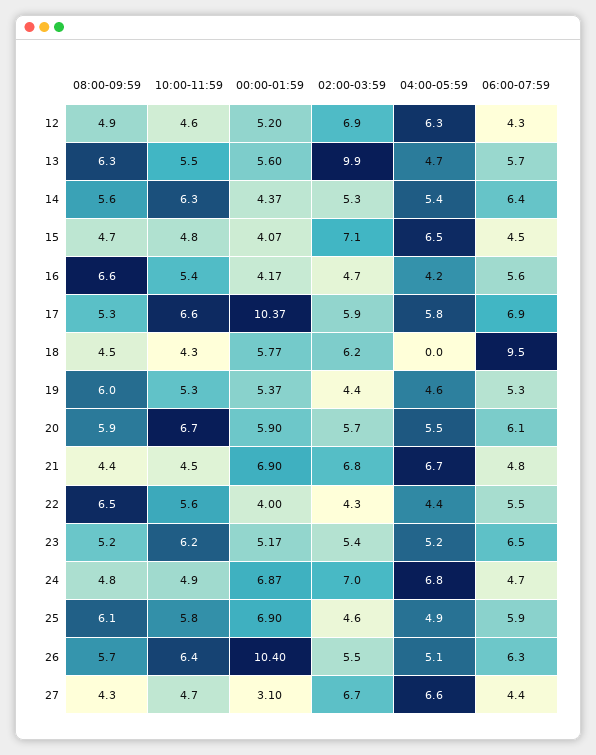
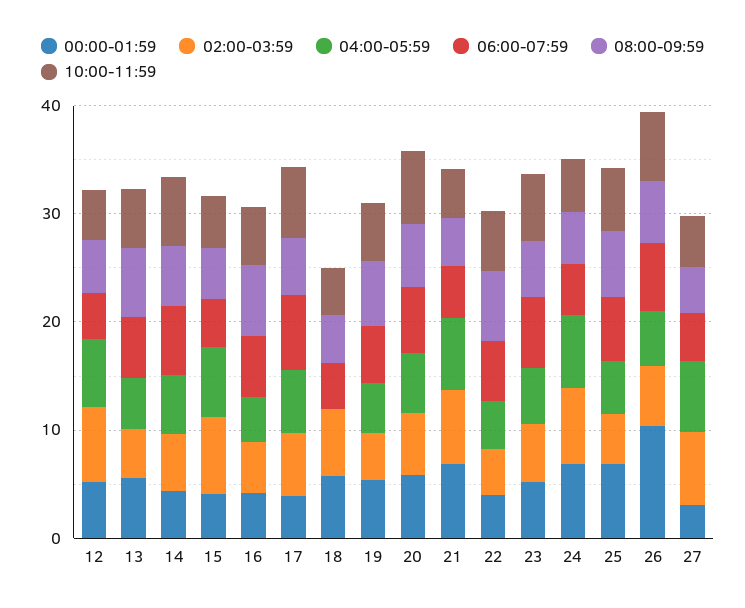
02:00-03:59, 13: 9.9 -> 4
00:00-01:59, 17: 10.37 -> 4
06:00-07:59, 18: 9.5 -> 4

